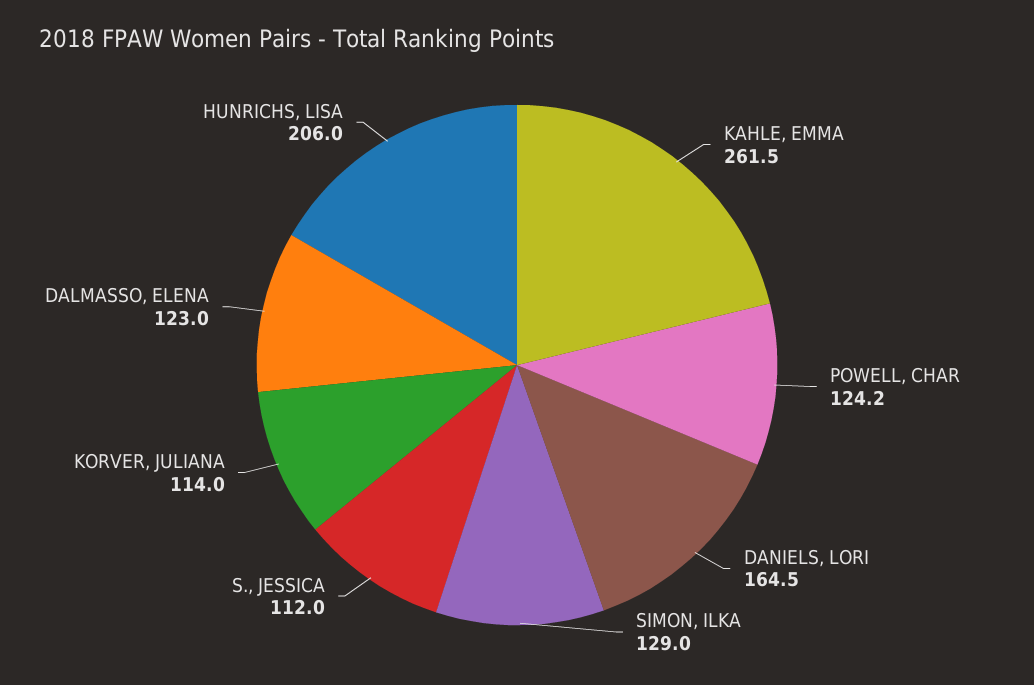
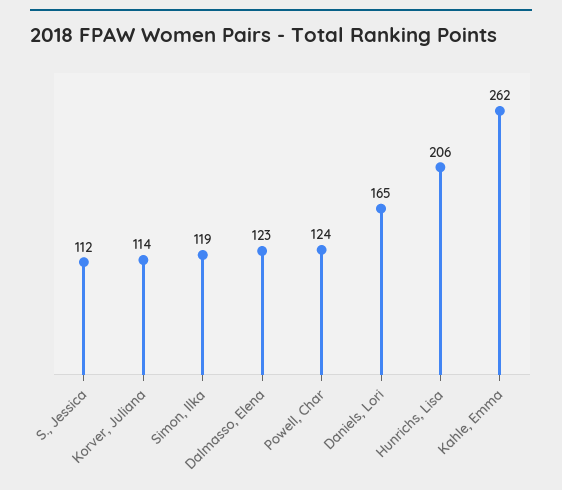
SIMON, ILKA: 129 -> 119

